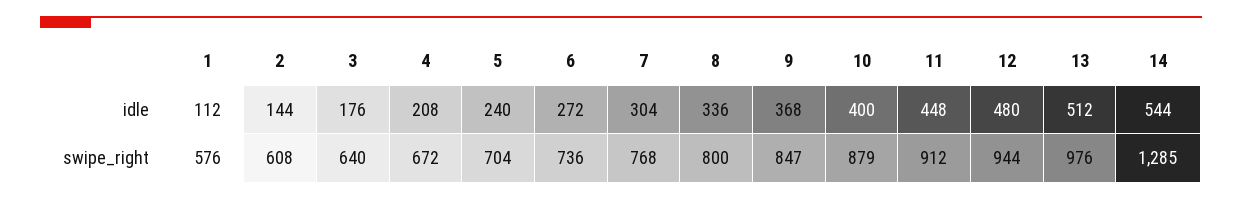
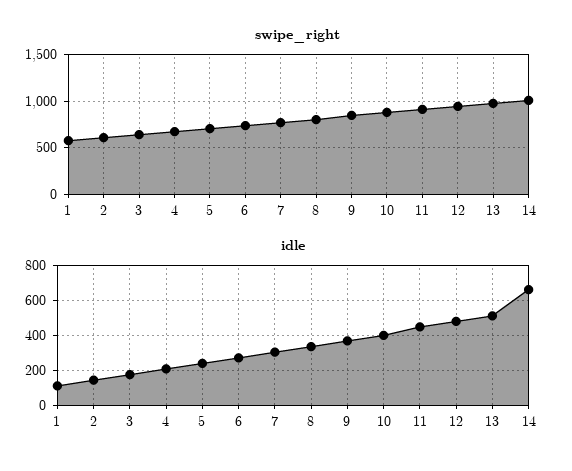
idle, 14: 544 -> 650
swipe_right, 14: 1285 -> 1000

